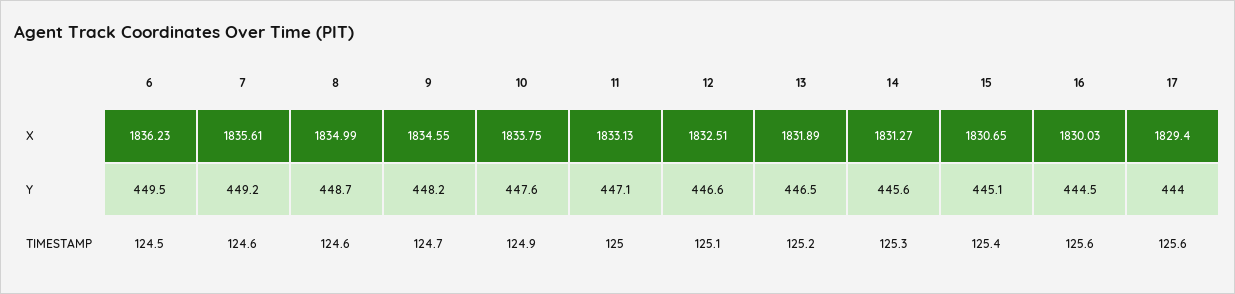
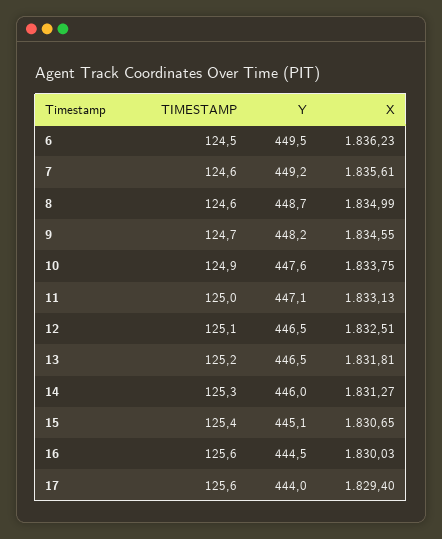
13, X: 1831.89 -> 1831.81
12, Y: 446.6 -> 446.5
14, Y: 445.6 -> 446

